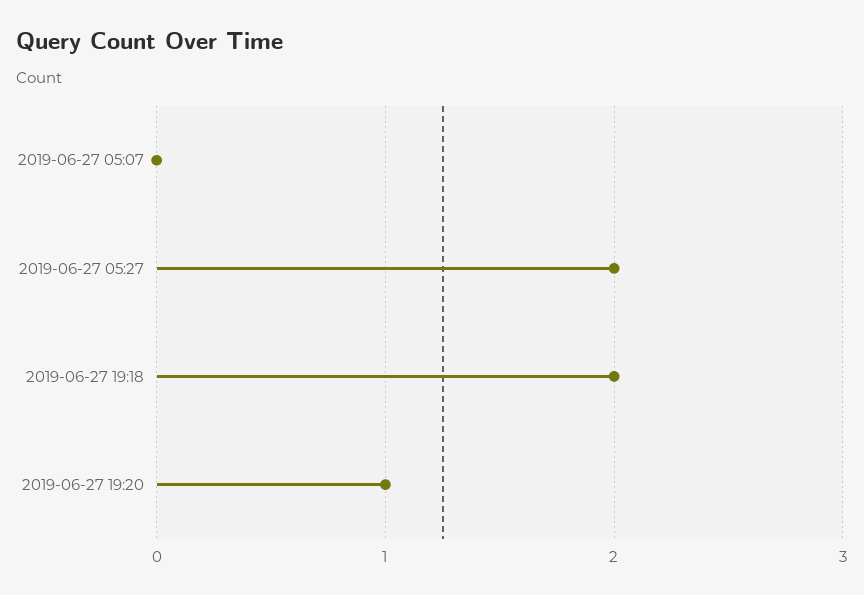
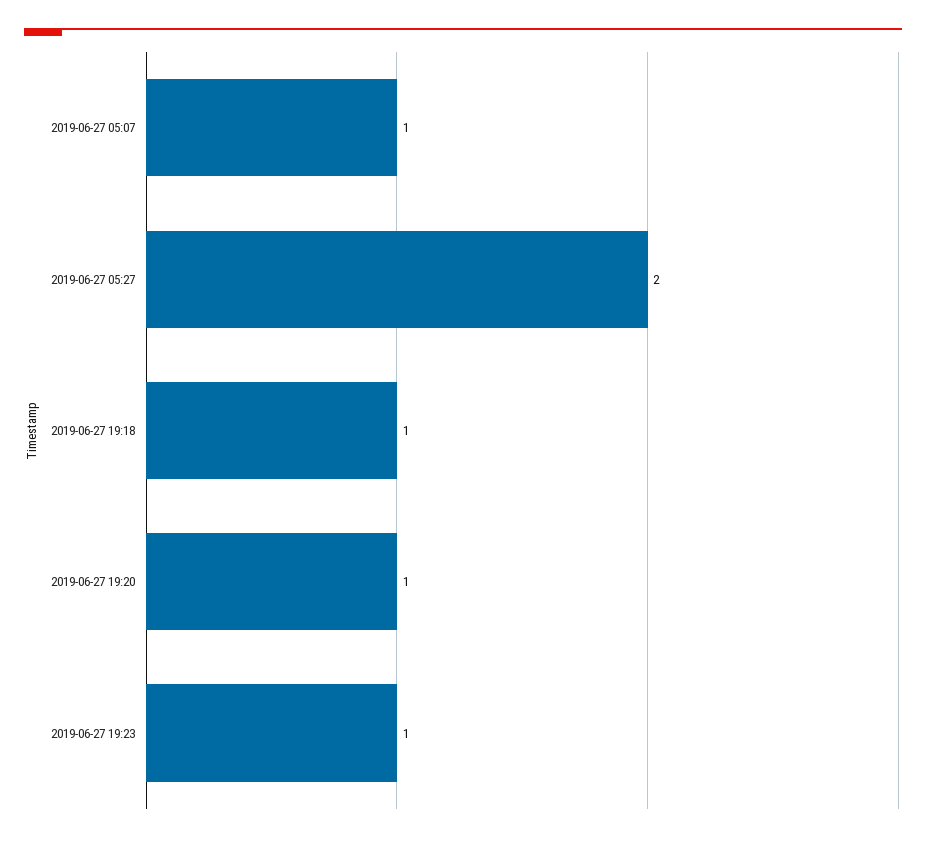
2019-06-27 05:07: 0 -> 1
2019-06-27 19:18: 2 -> 1
2019-06-27 19:23: none -> 1

